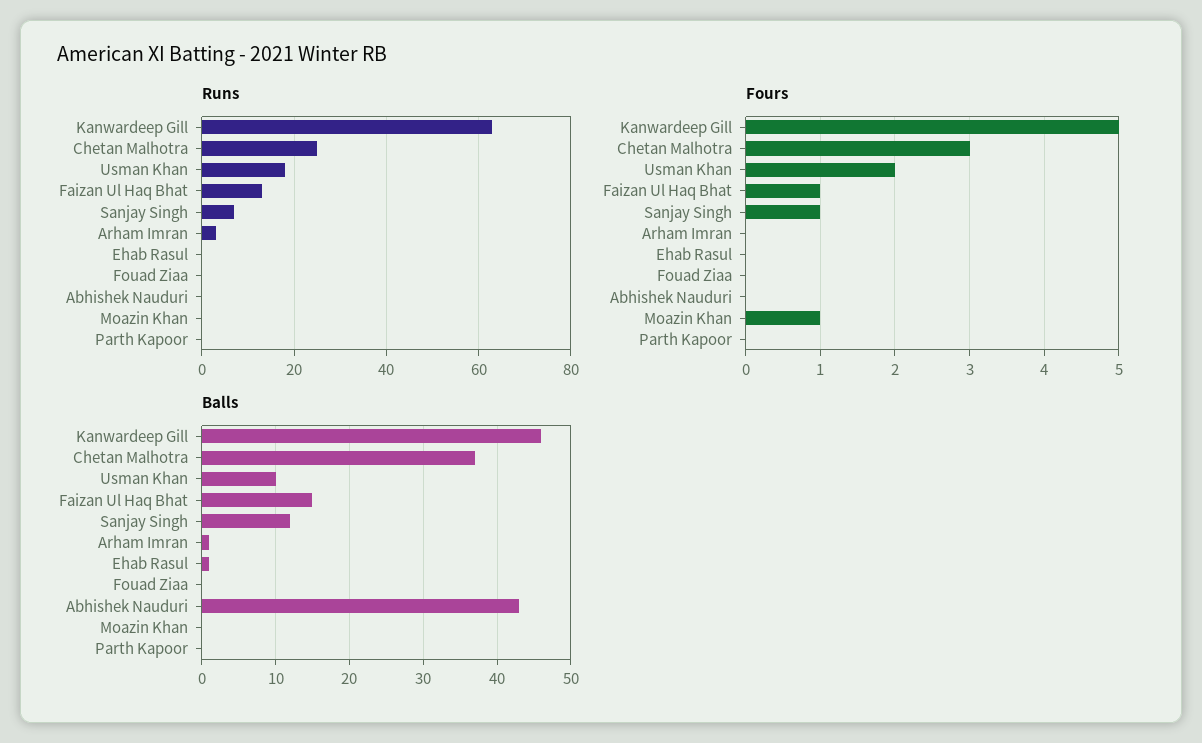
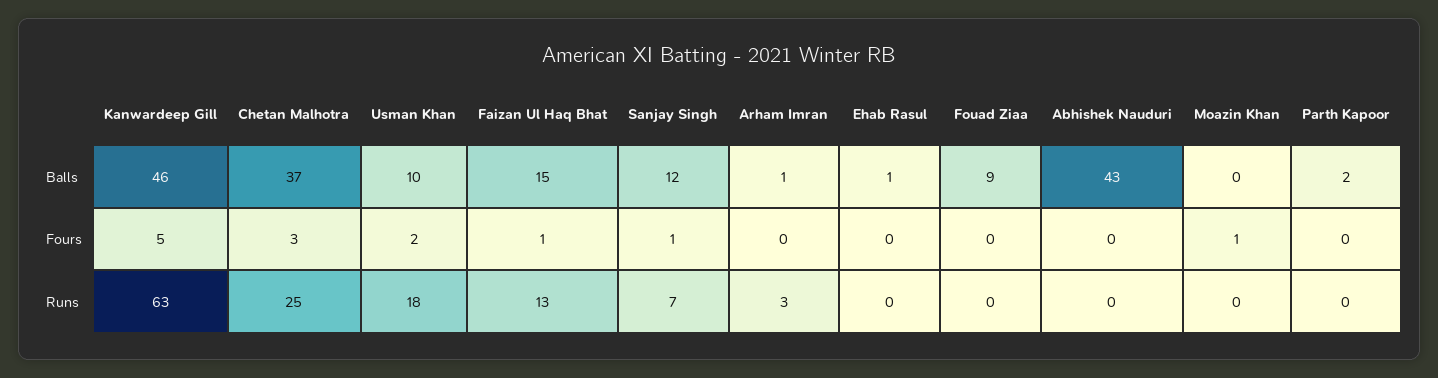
Balls, Fouad Ziaa: 0 -> 9
Balls, Parth Kapoor: 0 -> 2

